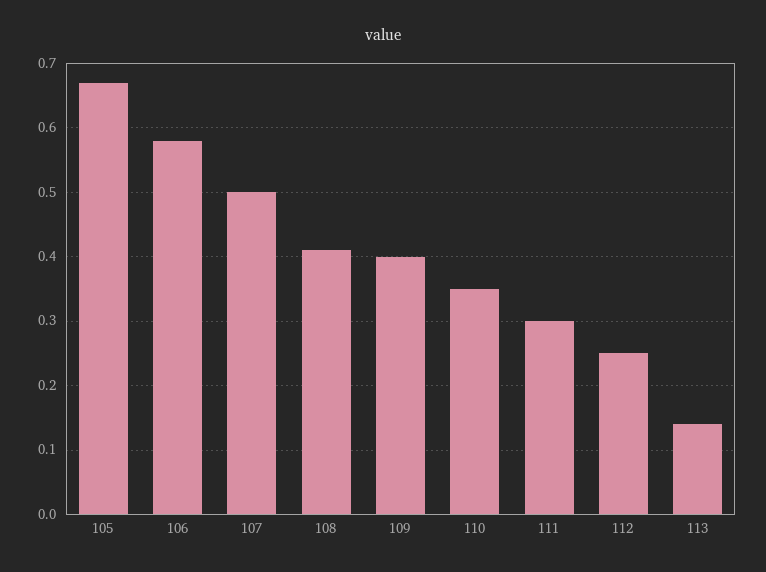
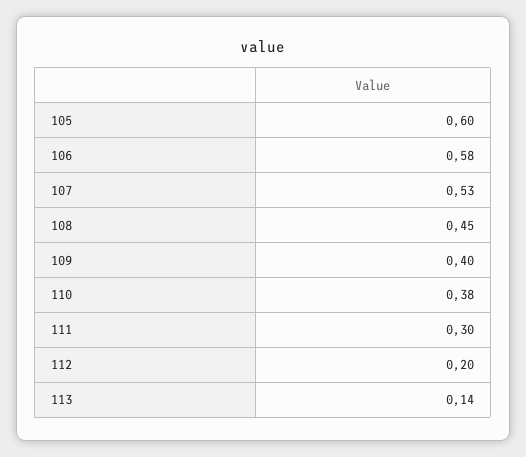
105: 0.67 -> 0.6
107: 0.5 -> 0.53
108: 0.41 -> 0.45
110: 0.35 -> 0.38
112: 0.25 -> 0.2

